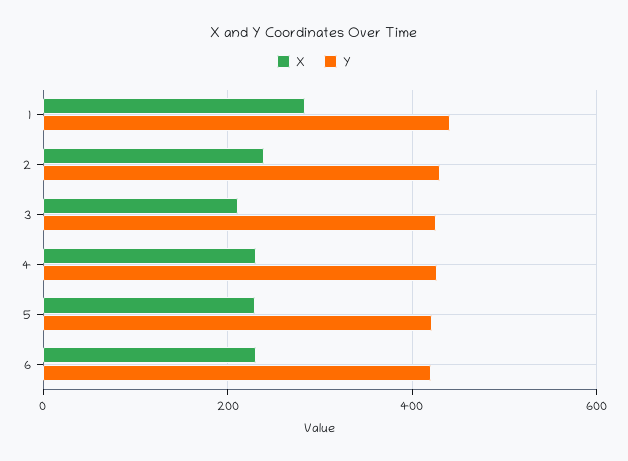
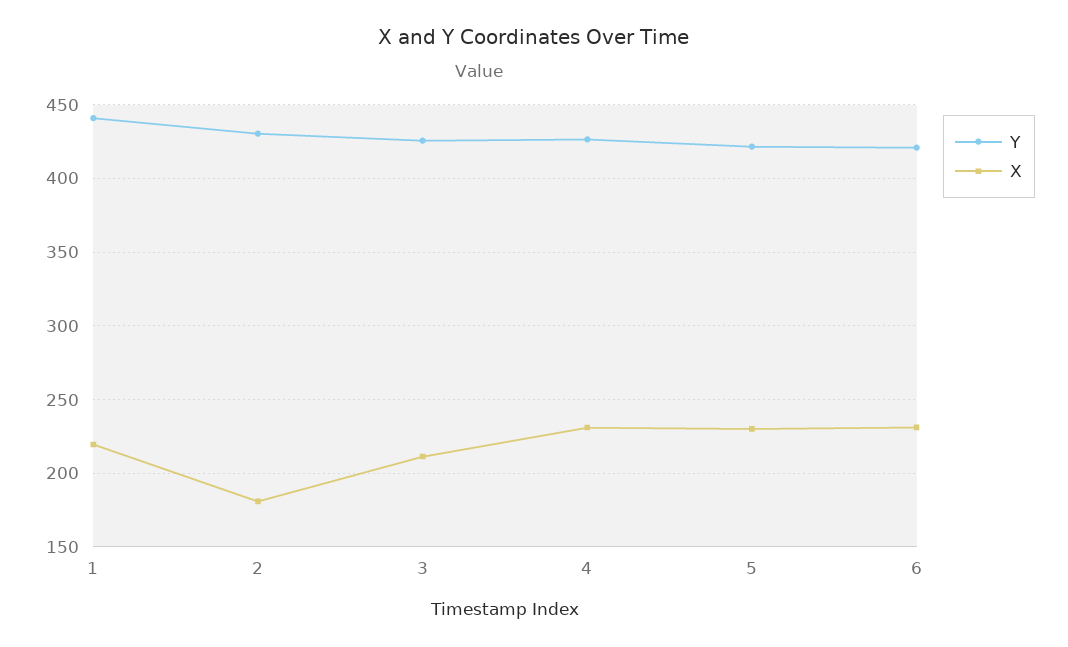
X, 1: 280 -> 220
X, 2: 240 -> 180

